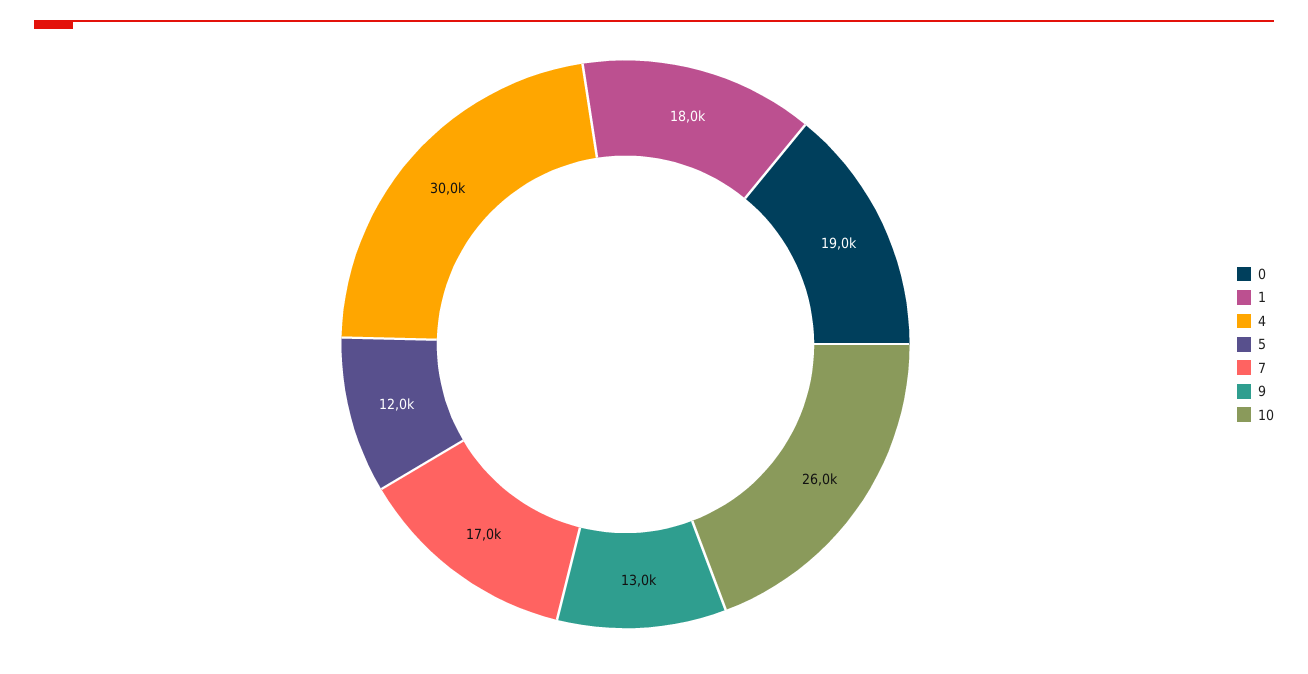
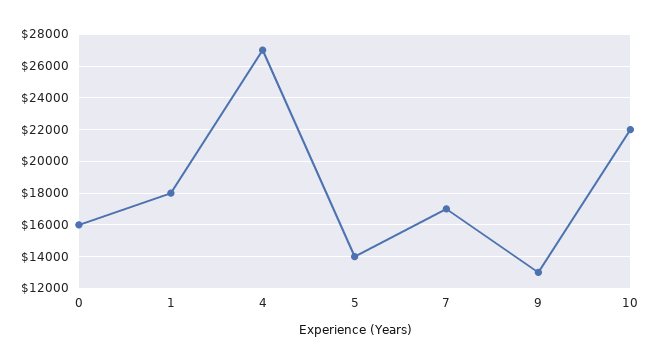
0: 19000 -> 16000
4: 30000 -> 27000
5: 12000 -> 14000
10: 26000 -> 22000

